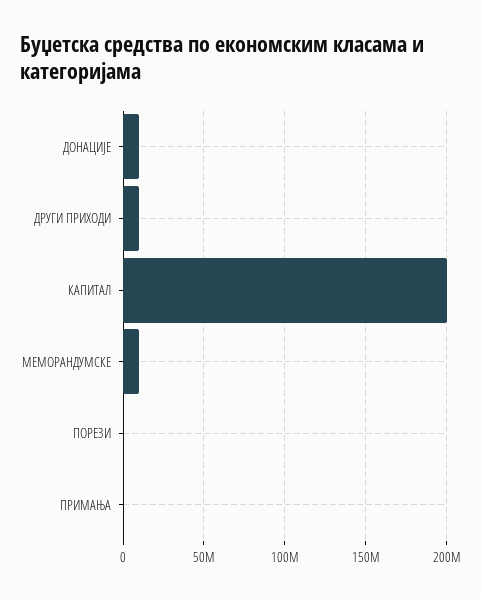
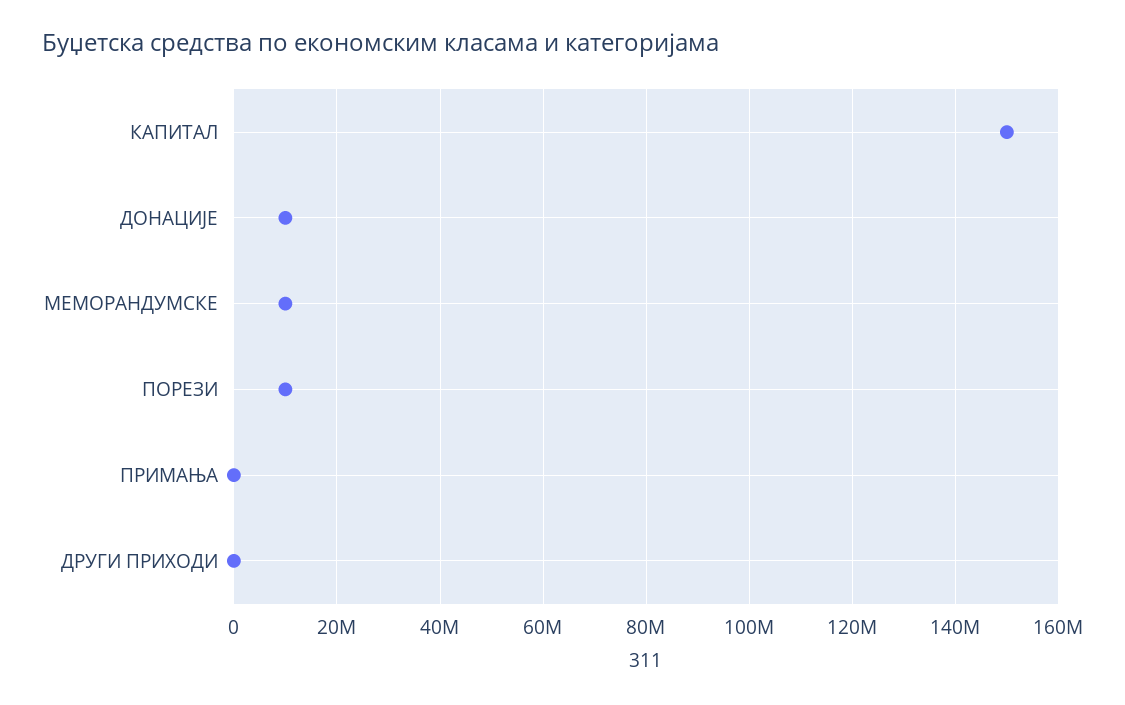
ДРУГИ ПРИХОДИ: 10000000 -> 0
КАПИТАЛ: 200000000 -> 150000000
ПОРЕЗИ: 0 -> 10000000

